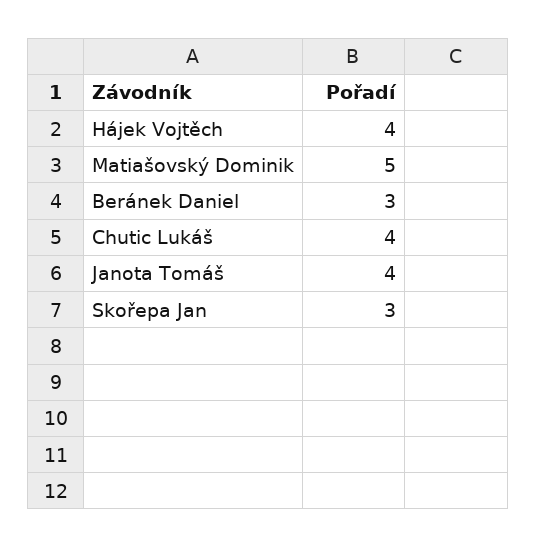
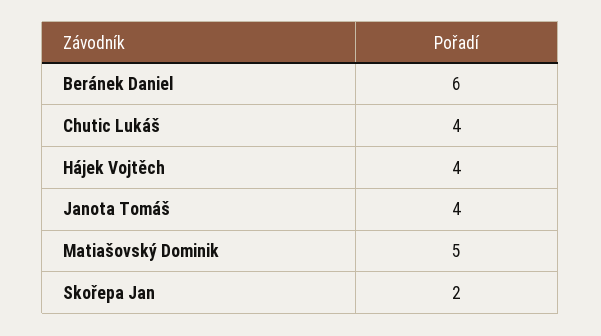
Beránek Daniel: 3 -> 6
Skořepa Jan: 3 -> 2

